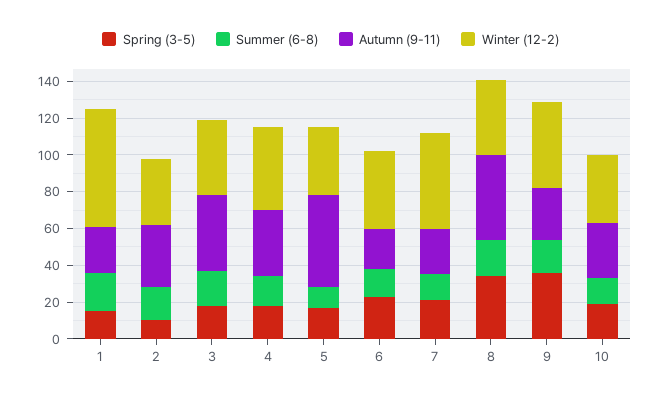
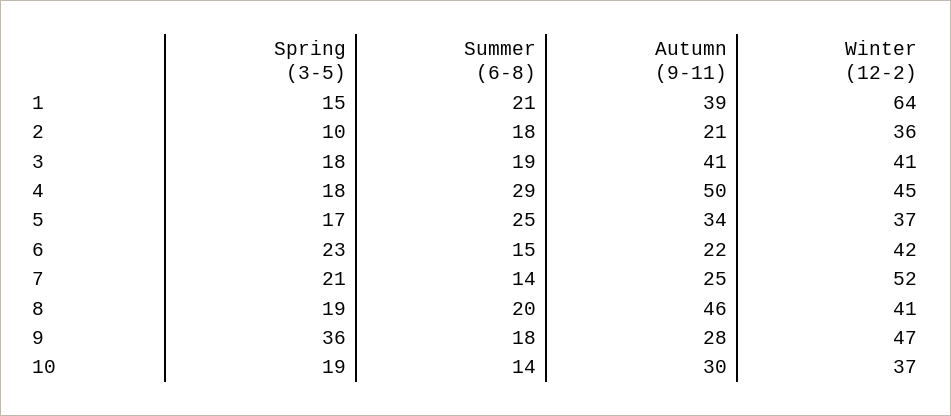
Autumn (9-11), 1: 25 -> 39
Autumn (9-11), 2: 35 -> 21
Summer (6-8), 4: 15 -> 29
Autumn (9-11), 4: 35 -> 50
Summer (6-8), 5: 10 -> 25
Autumn (9-11), 5: 50 -> 34
Spring (3-5), 8: 35 -> 19

